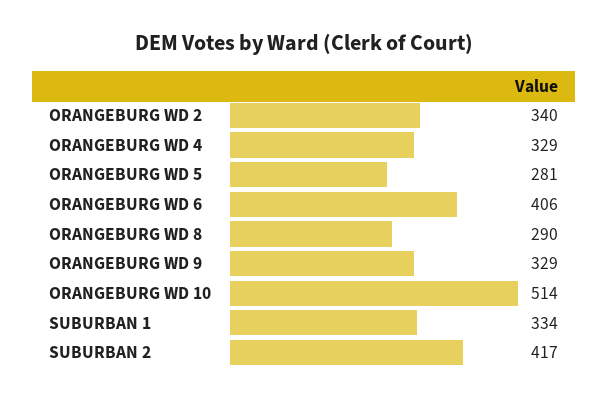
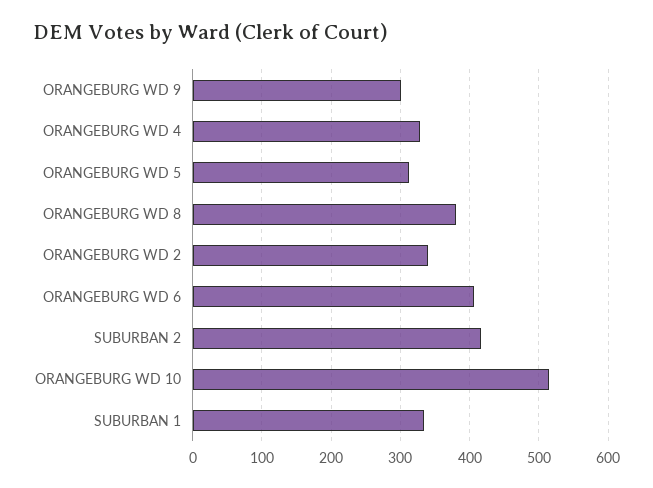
ORANGEBURG WD 5: 281 -> 310
ORANGEBURG WD 8: 290 -> 380
ORANGEBURG WD 9: 329 -> 300

